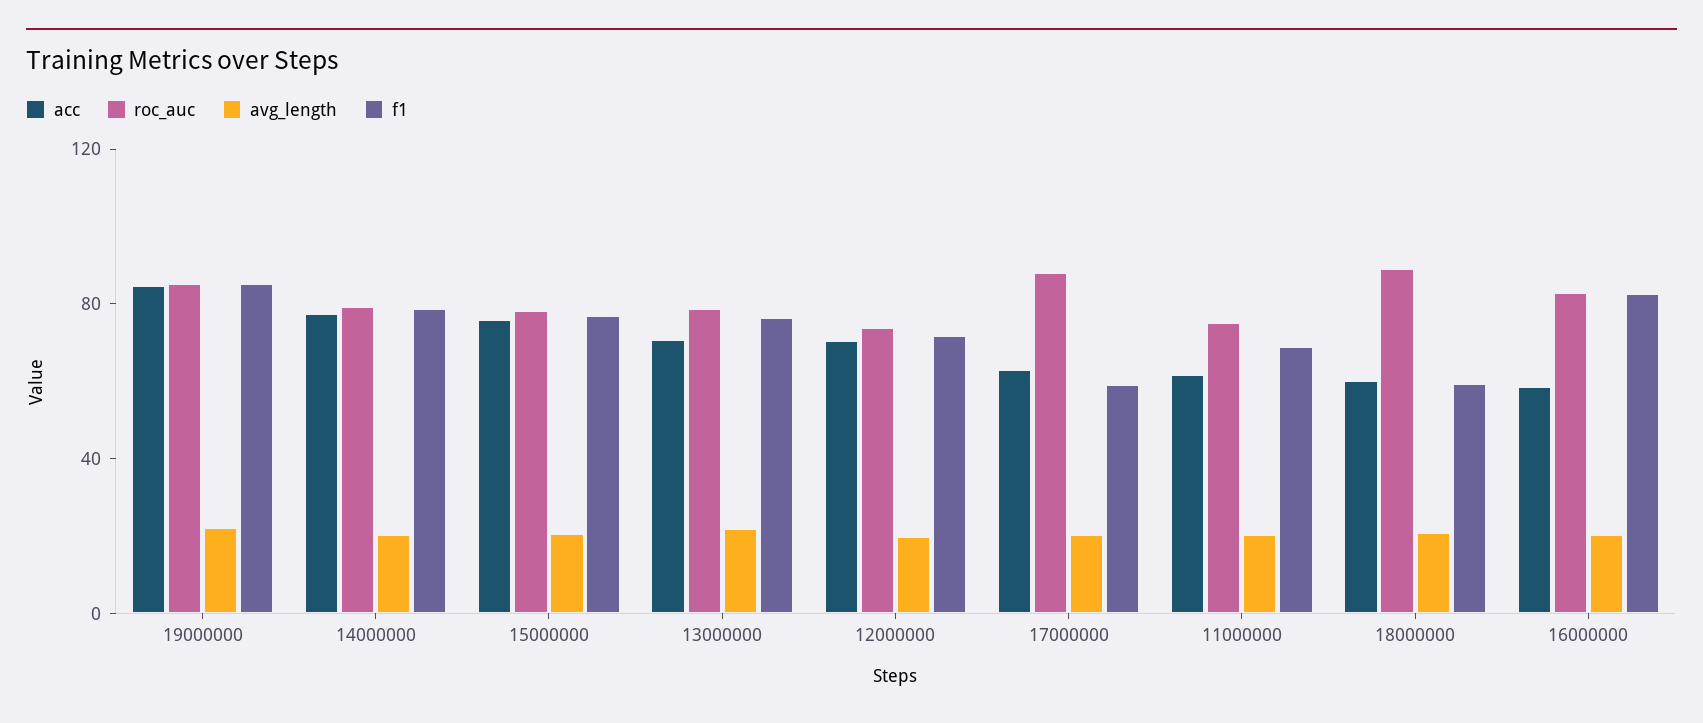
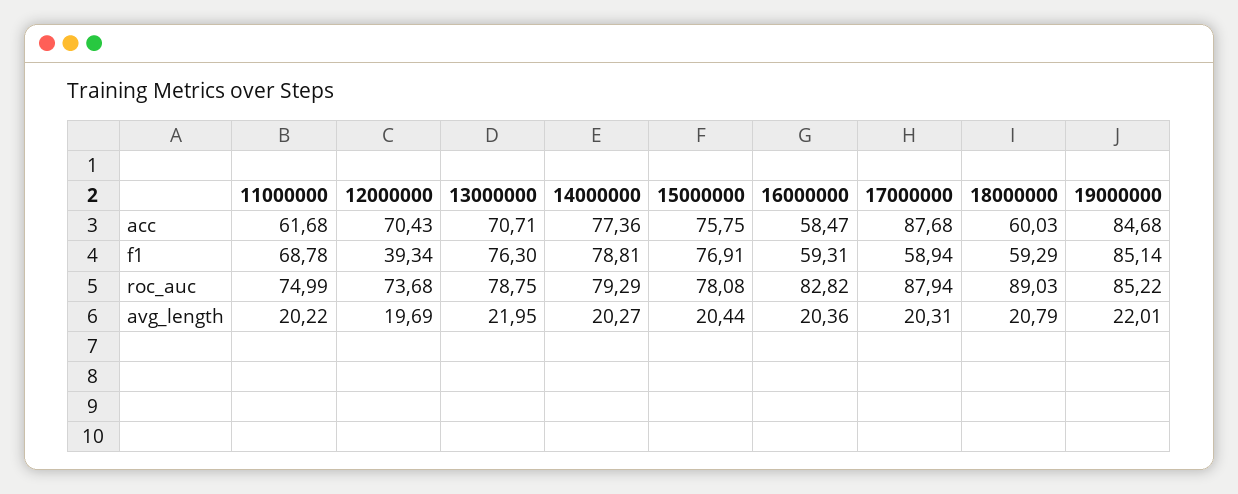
f1, 12000000: 70 -> 39.34
acc, 17000000: 60 -> 87.68
f1, 16000000: 80 -> 59.31

